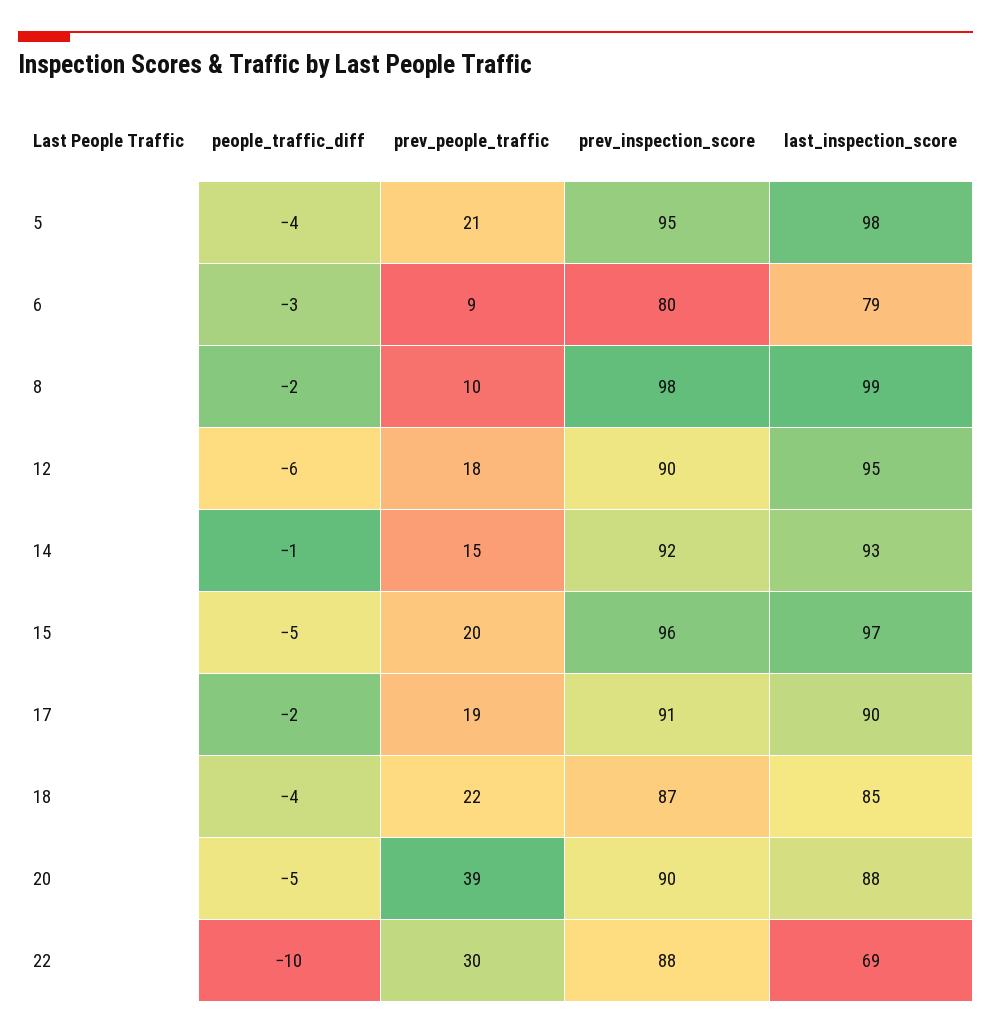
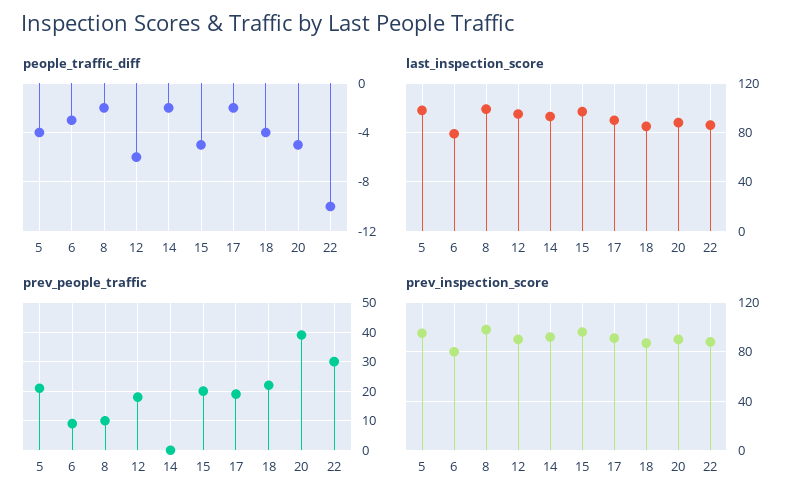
people_traffic_diff, 14: -1 -> -2
prev_people_traffic, 14: 15 -> 0
last_inspection_score, 22: 69 -> 85

